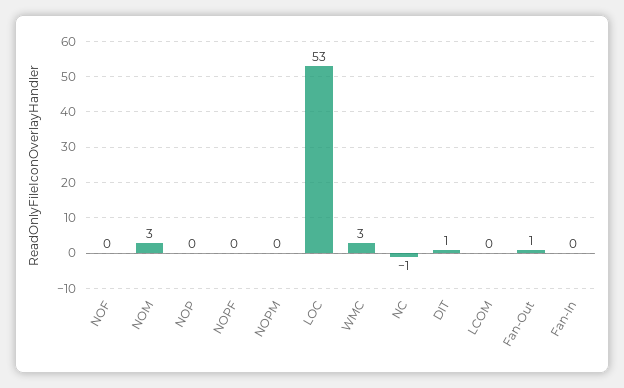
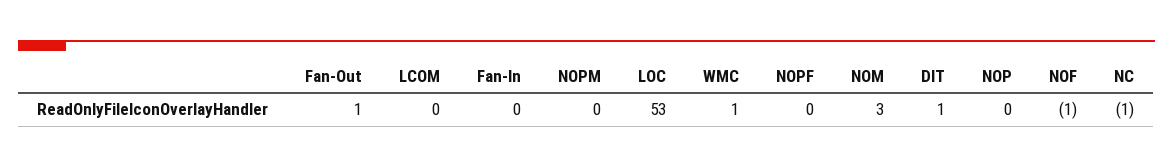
NOF: 0 -> -1
WMC: 3 -> 1

